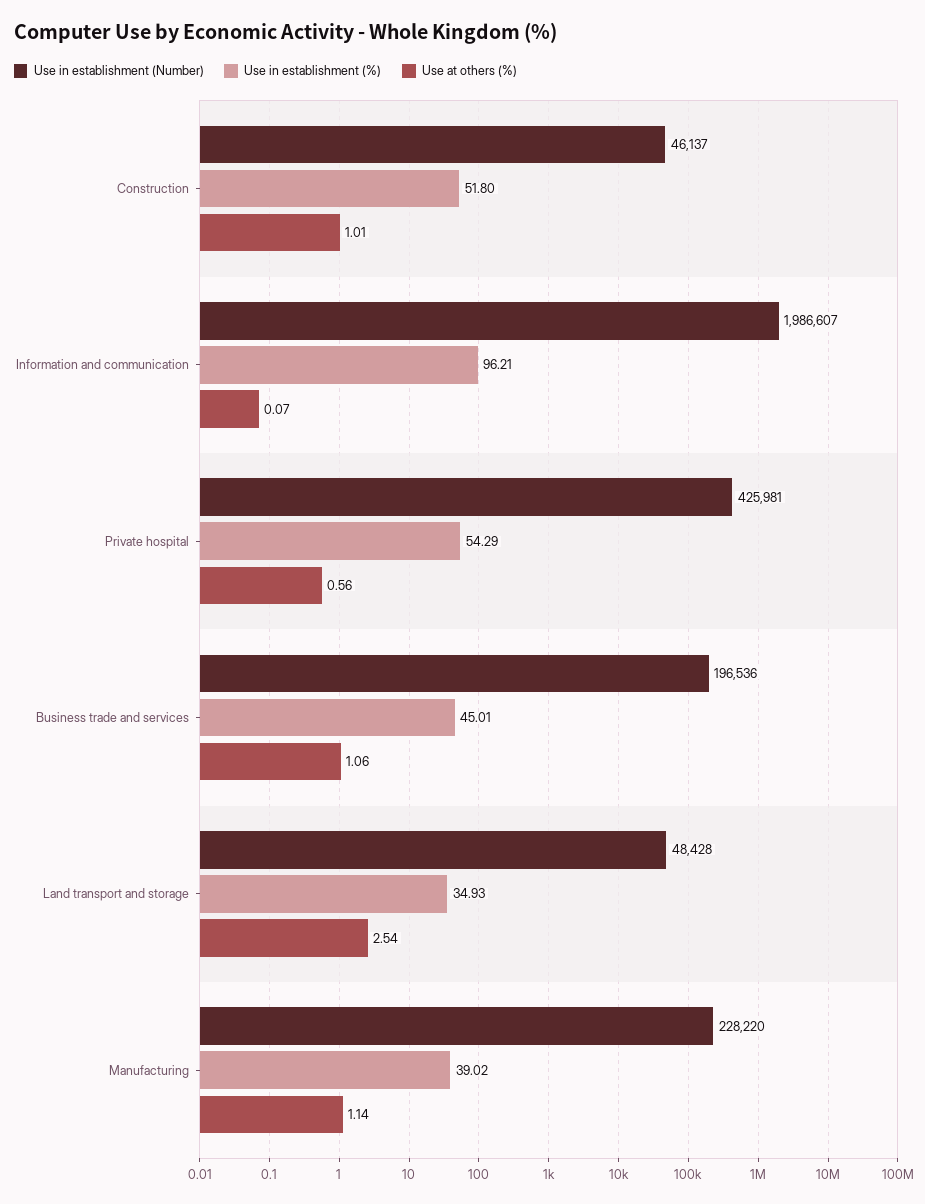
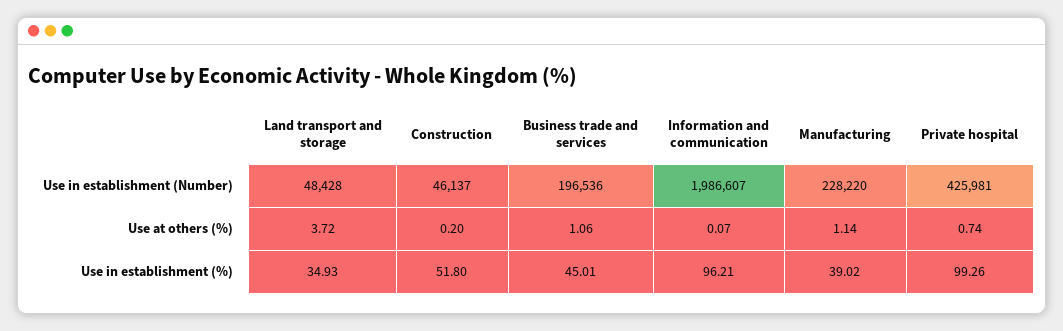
Use at others (%), Construction: 1.01 -> 0.2
Use in establishment (%), Private hospital: 54.29 -> 99.26
Use at others (%), Private hospital: 0.56 -> 0.74
Use at others (%), Land transport and storage: 2.54 -> 3.72

